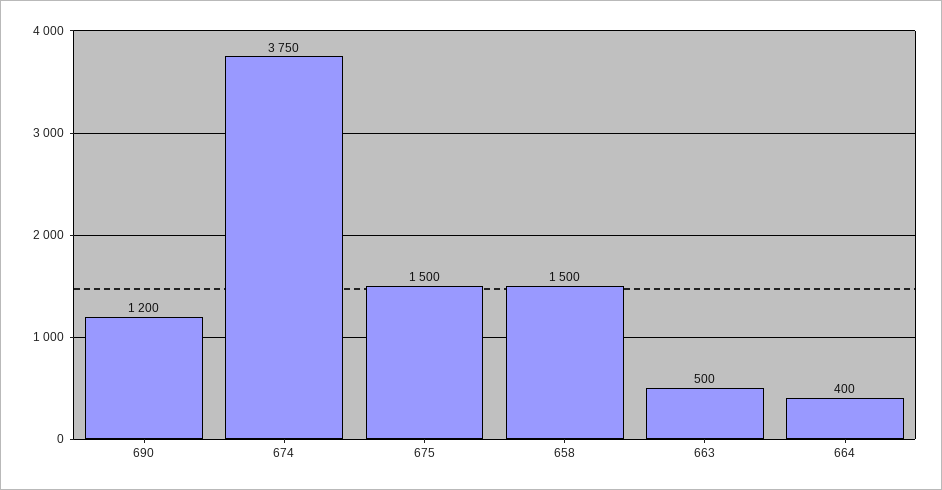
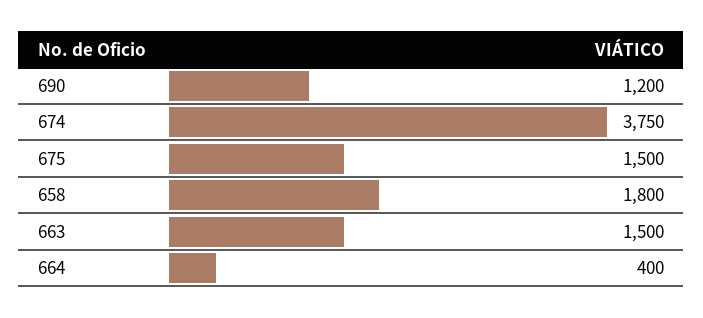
658: 1500 -> 1800
663: 500 -> 1500

